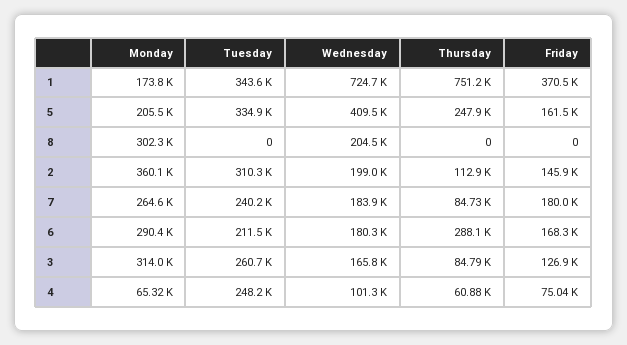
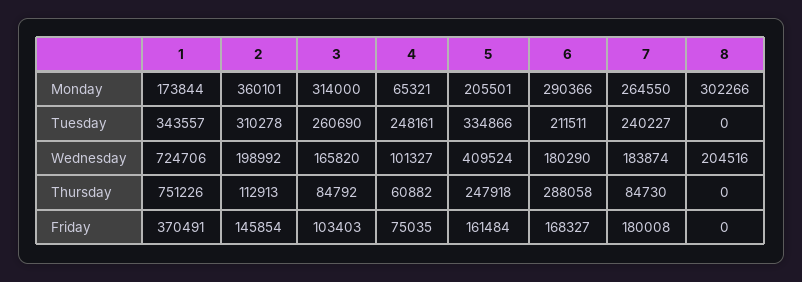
Friday, 3: 126900 -> 103403

